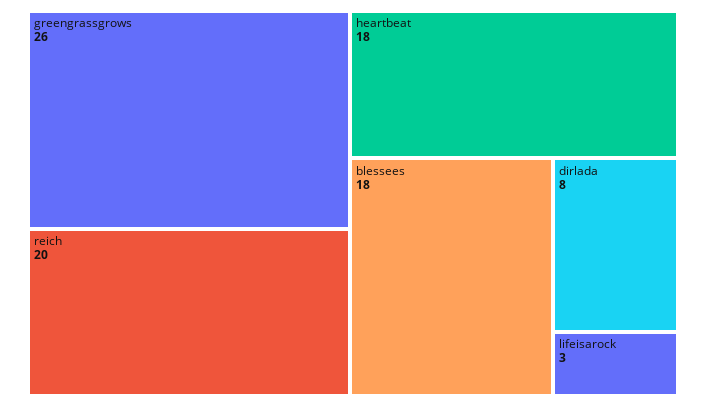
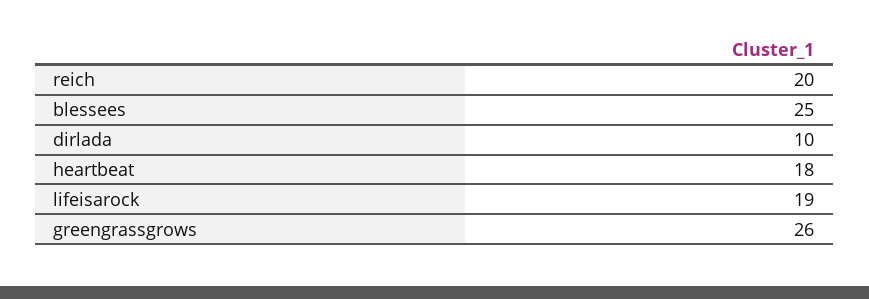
blessees: 18 -> 25
dirlada: 8 -> 10
lifeisarock: 3 -> 19

